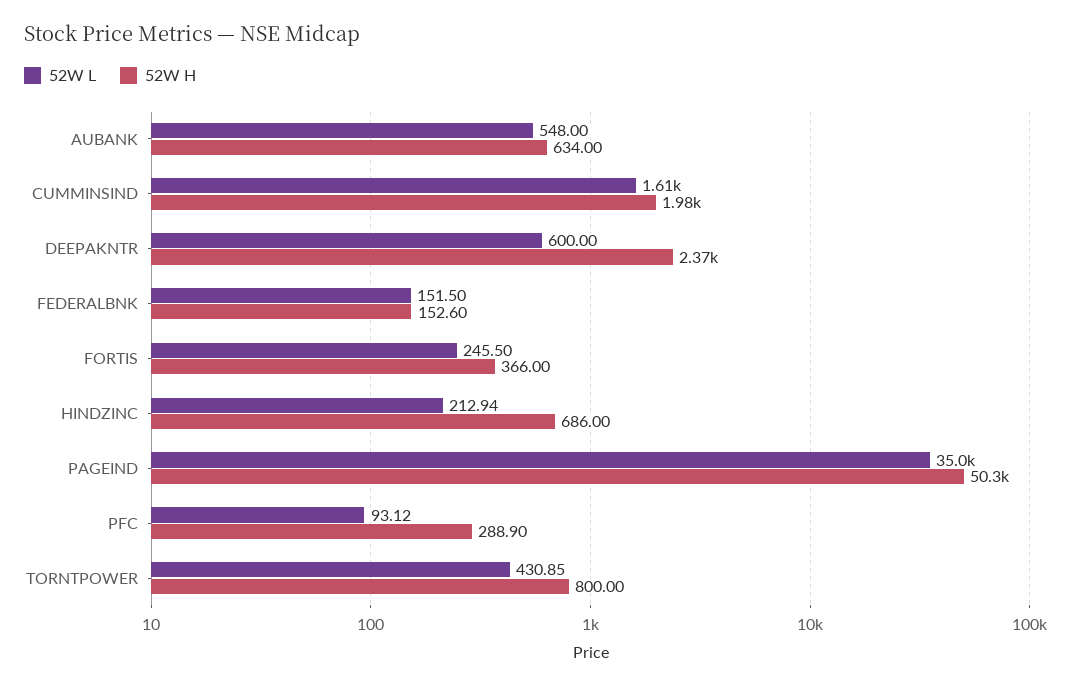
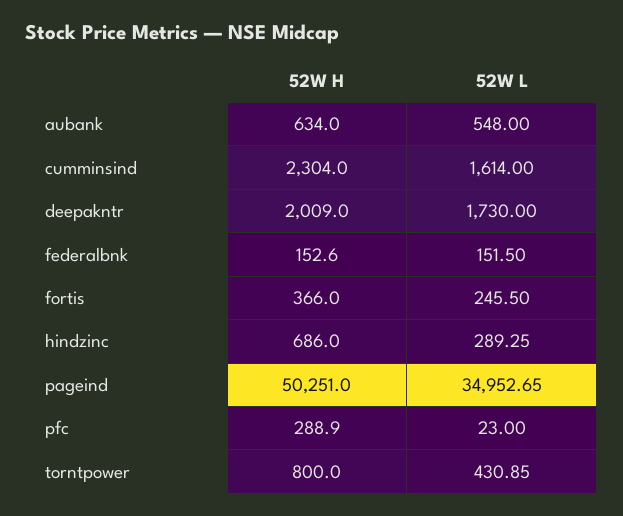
52W H, CUMMINSIND: 1980 -> 2304
52W L, DEEPAKNTR: 600 -> 1730
52W H, DEEPAKNTR: 2370 -> 2009
52W L, HINDZINC: 212.94 -> 289.25
52W L, PFC: 93.12 -> 23

